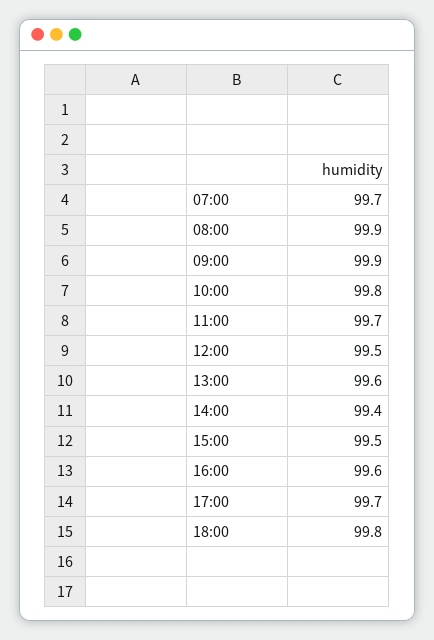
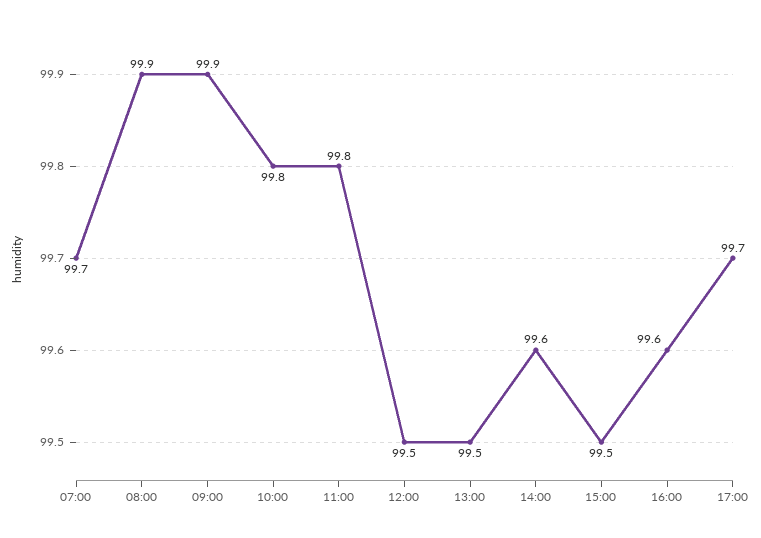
11:00: 99.7 -> 99.8
13:00: 99.6 -> 99.5
14:00: 99.4 -> 99.6
18:00: 99.8 -> none

